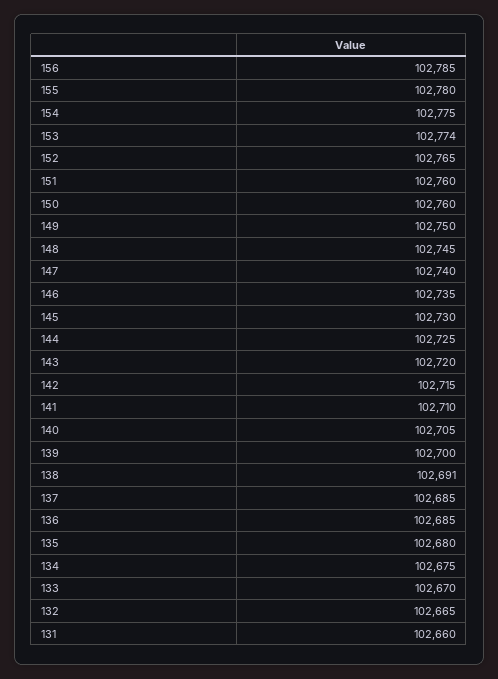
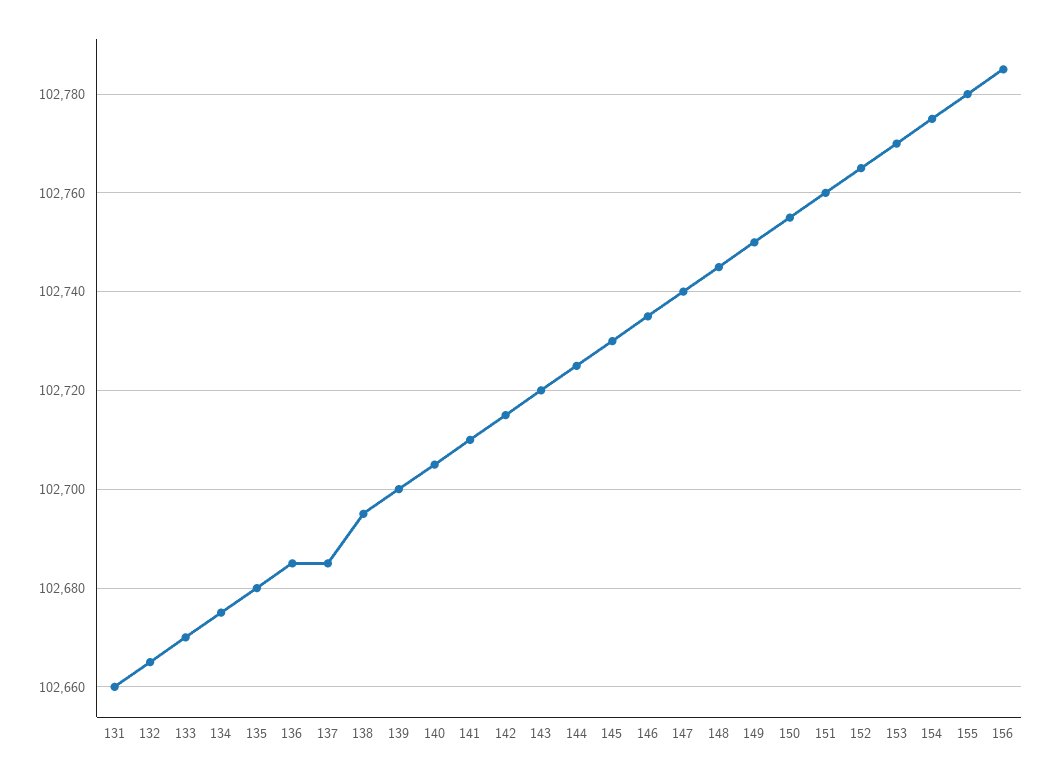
153: 102774 -> 102770
150: 102760 -> 102755
138: 102691 -> 102695

